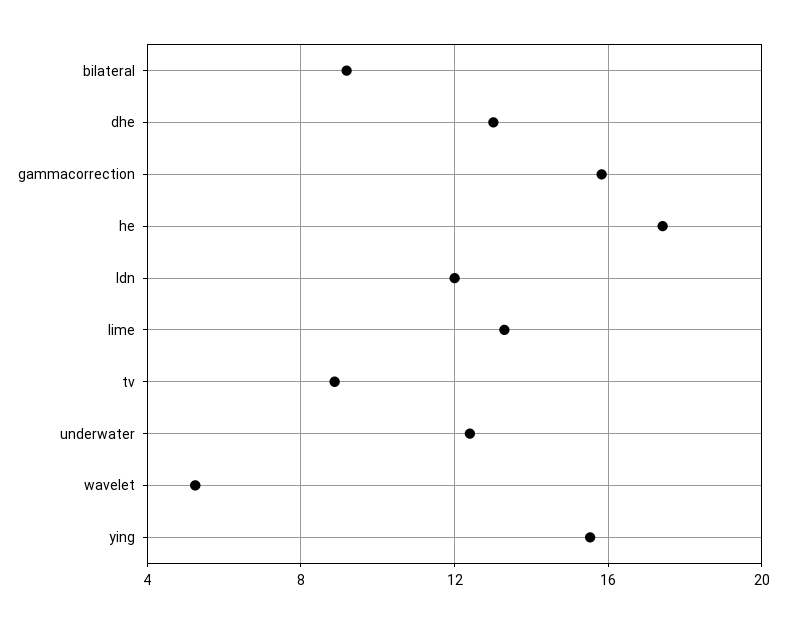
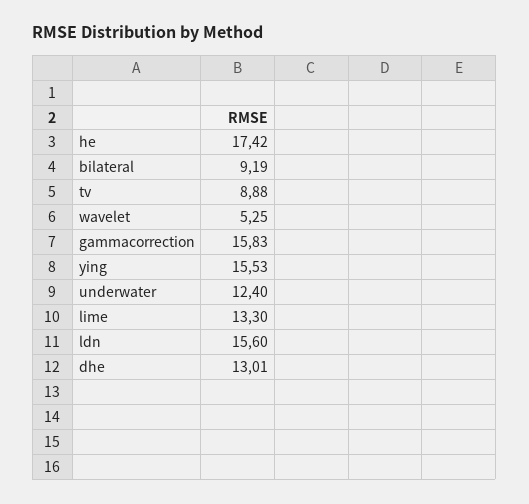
ldn: 12 -> 15.6

